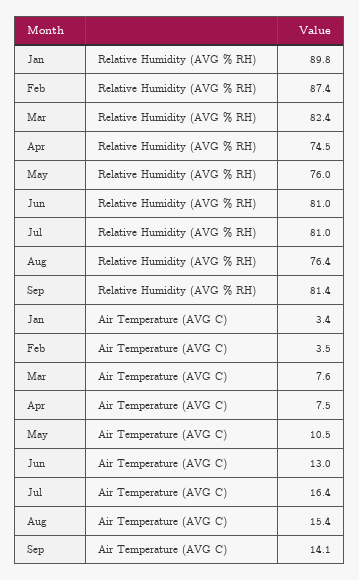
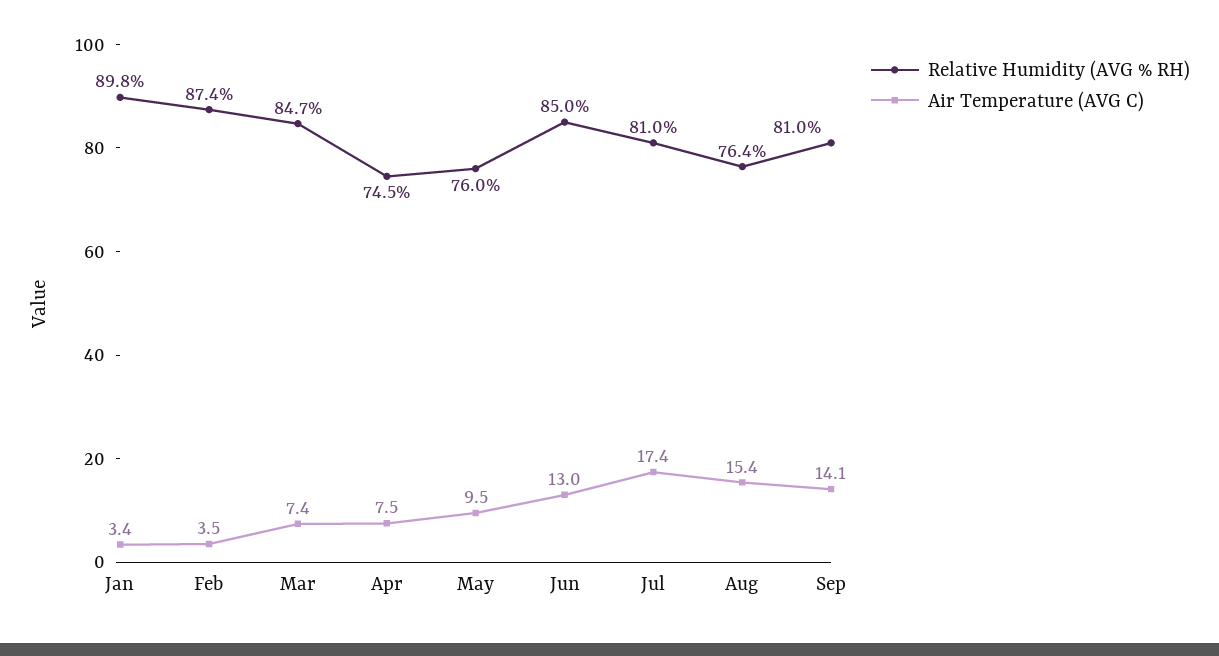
Relative Humidity (AVG % RH), Mar: 82.4 -> 84.7
Relative Humidity (AVG % RH), Jun: 81 -> 85
Relative Humidity (AVG % RH), Sep: 81.4 -> 81
Air Temperature (AVG C), Mar: 7.6 -> 7.4
Air Temperature (AVG C), May: 10.5 -> 9.5
Air Temperature (AVG C), Jul: 16.4 -> 17.4

